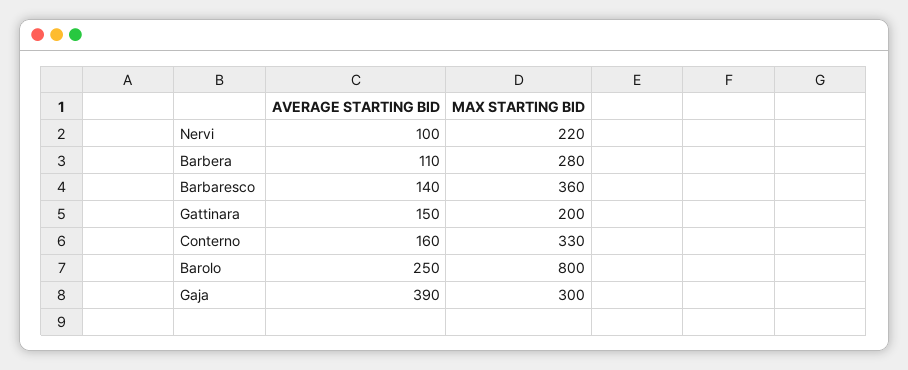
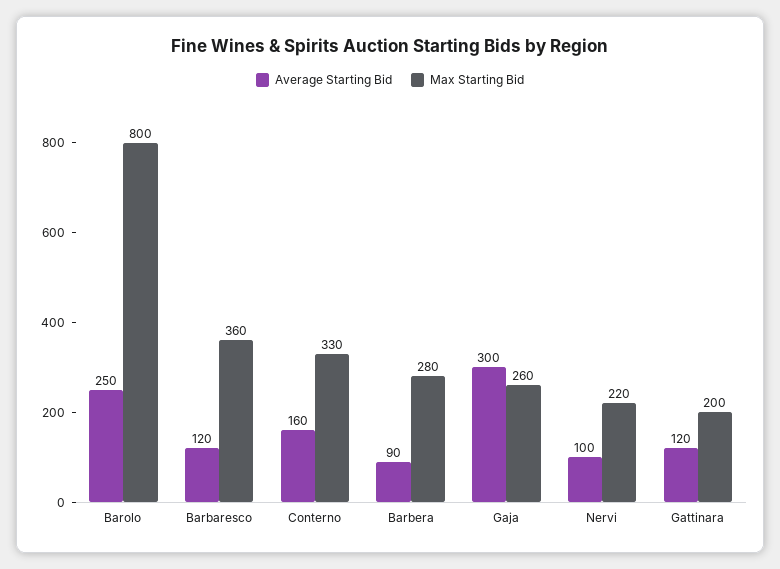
AVERAGE STARTING BID, Barbera: 110 -> 90
AVERAGE STARTING BID, Barbaresco: 140 -> 120
AVERAGE STARTING BID, Gattinara: 150 -> 120
AVERAGE STARTING BID, Gaja: 390 -> 300
MAX STARTING BID, Gaja: 300 -> 260

